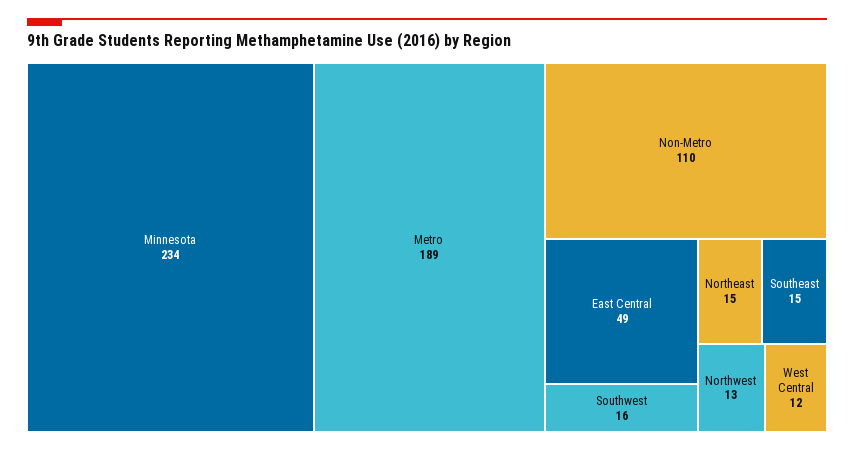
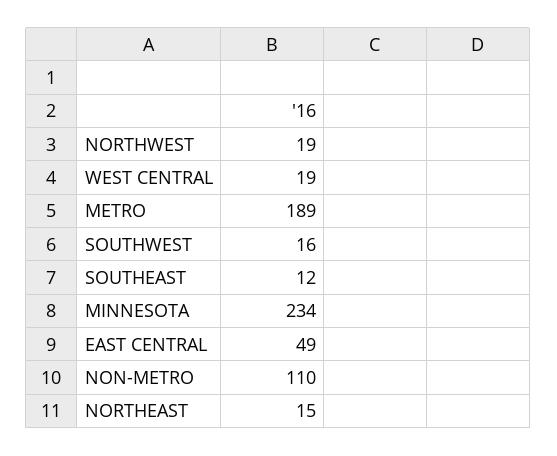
Southeast: 15 -> 12
Northwest: 13 -> 19
West Central: 12 -> 19

